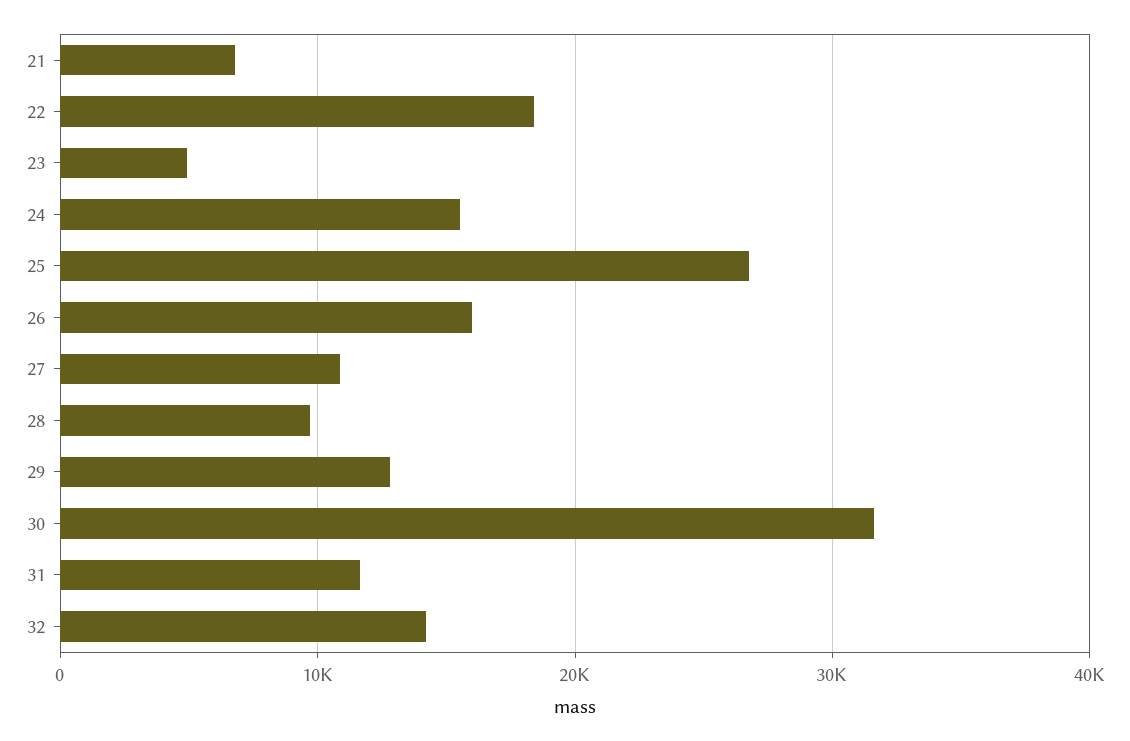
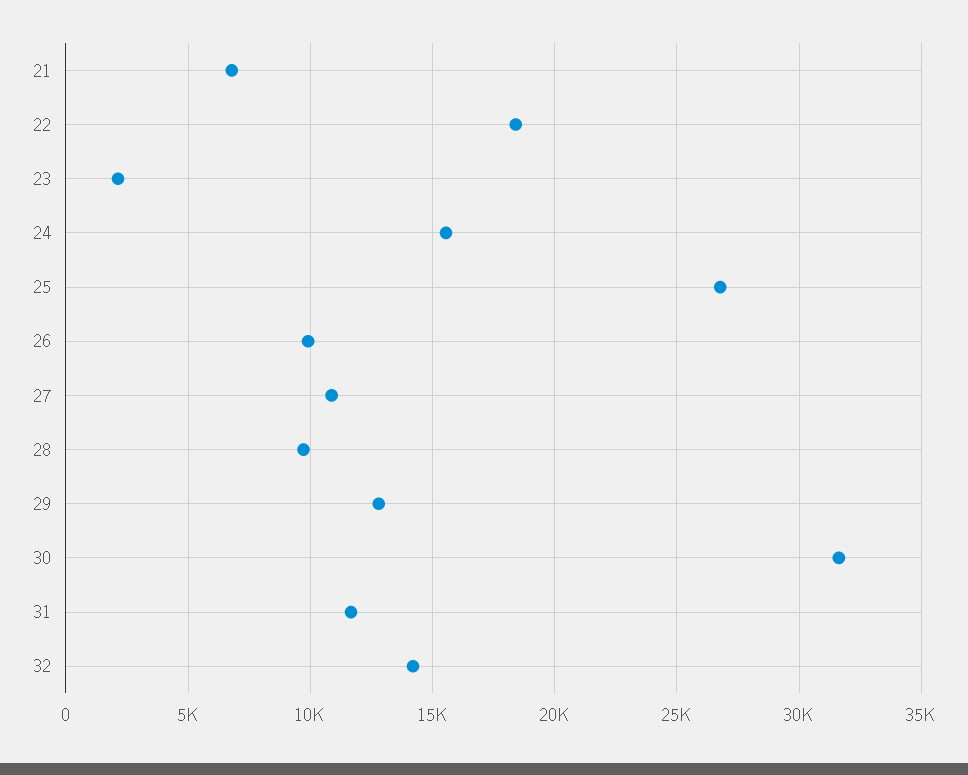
23: 5000 -> 2000
26: 16000 -> 10000

